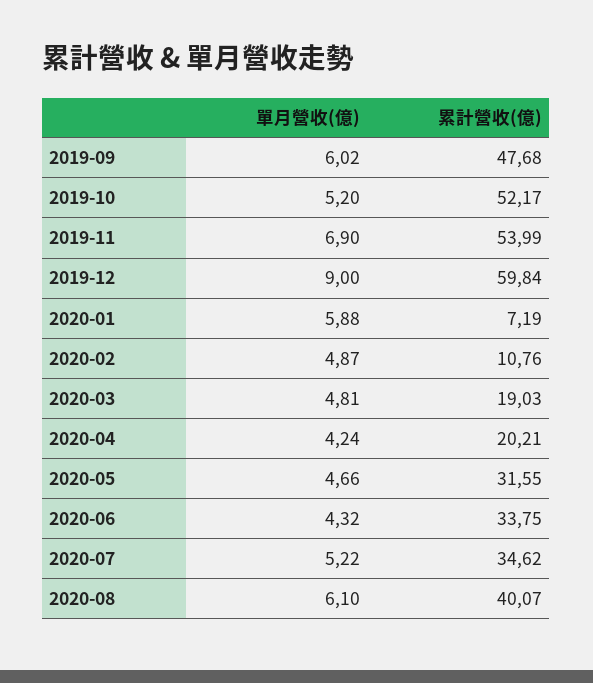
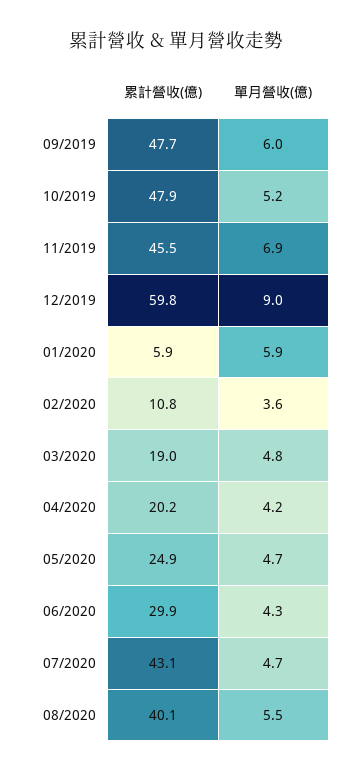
累計營收(億), 2019-10: 52.17 -> 47.9
累計營收(億), 2019-11: 53.99 -> 45.5
累計營收(億), 2020-01: 7.19 -> 5.9
單月營收(億), 2020-02: 4.87 -> 3.6
累計營收(億), 2020-05: 31.55 -> 24.9
累計營收(億), 2020-06: 33.75 -> 29.9
單月營收(億), 2020-07: 5.22 -> 4.7
累計營收(億), 2020-07: 34.62 -> 43.1
單月營收(億), 2020-08: 6.1 -> 5.5

